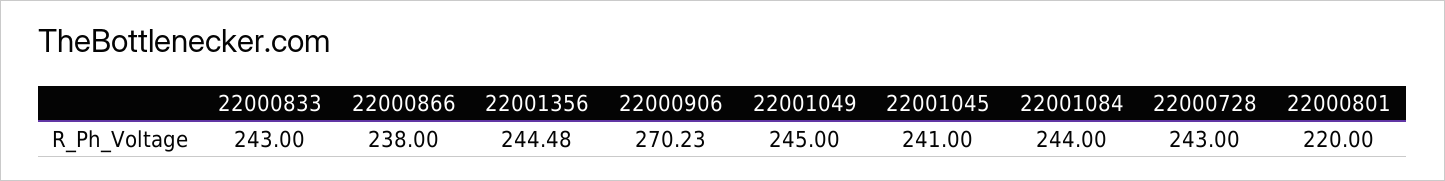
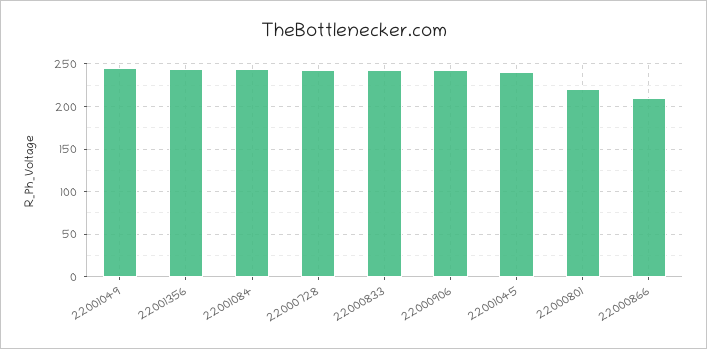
22000866: 238 -> 210
22000906: 270.23 -> 240

